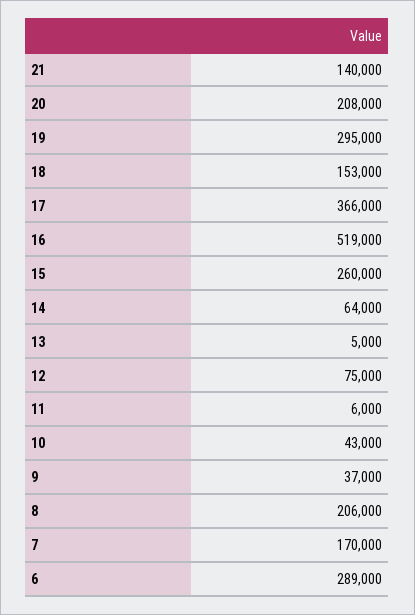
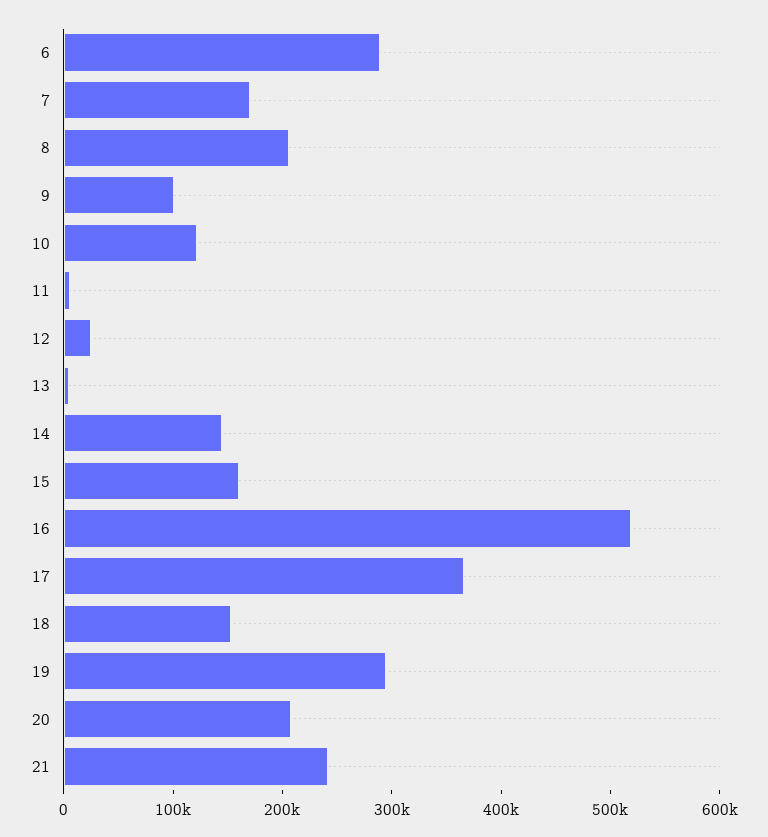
21: 140000 -> 240000
15: 260000 -> 160000
14: 64000 -> 140000
12: 75000 -> 20000
10: 43000 -> 120000
9: 37000 -> 100000

